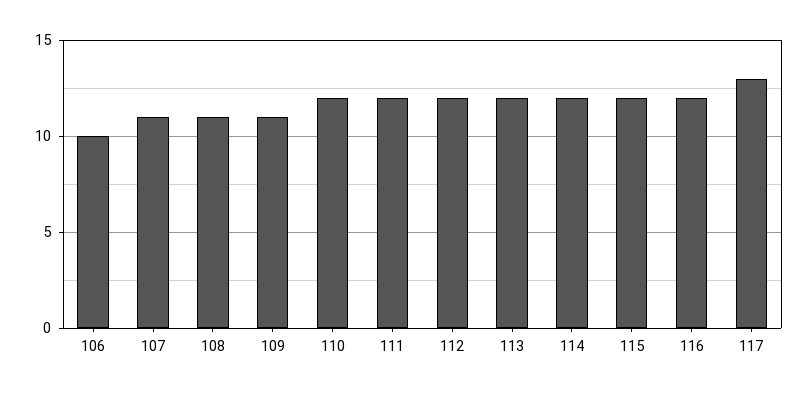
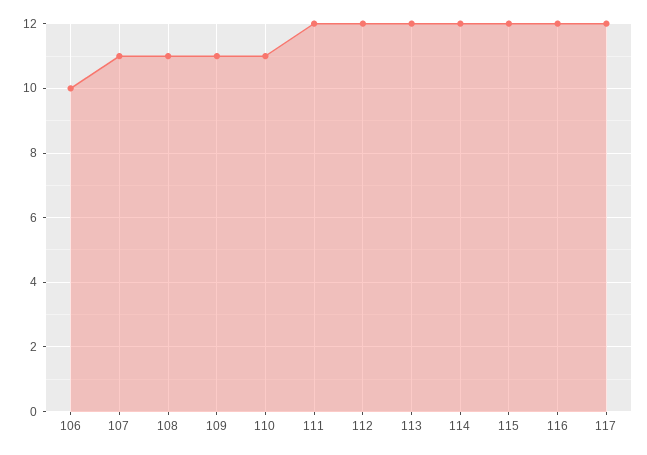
110: 12 -> 11
117: 13 -> 12

